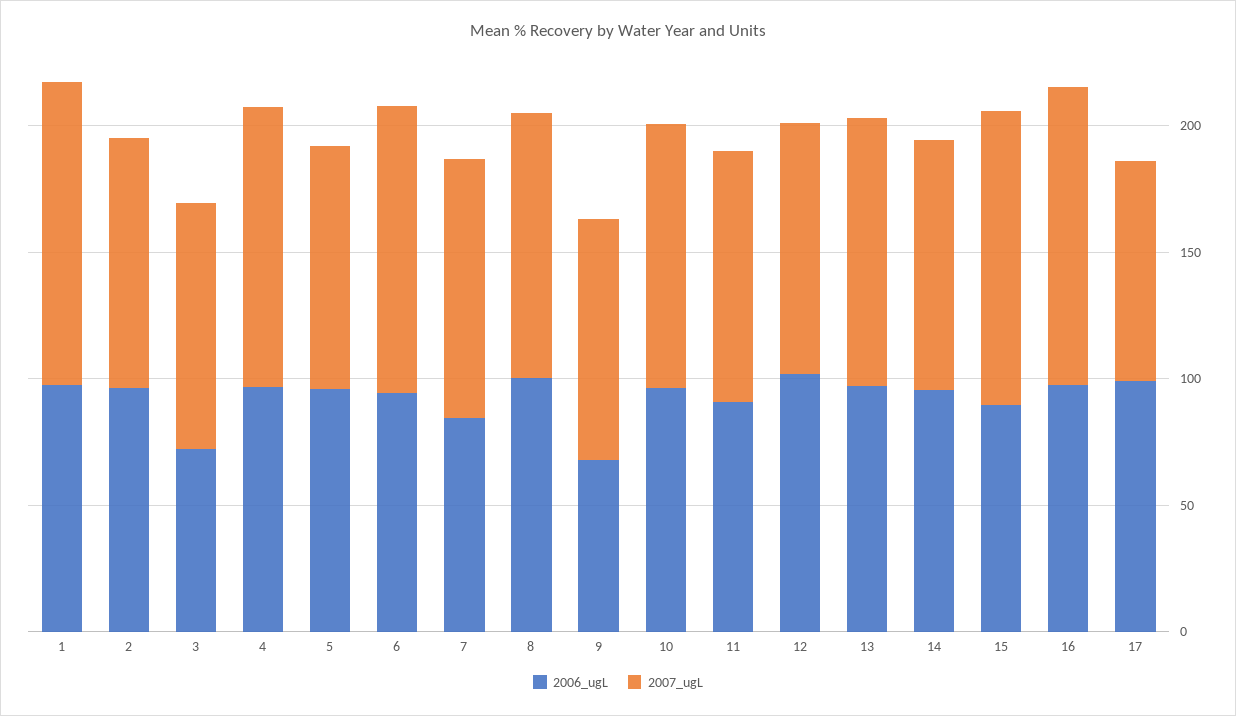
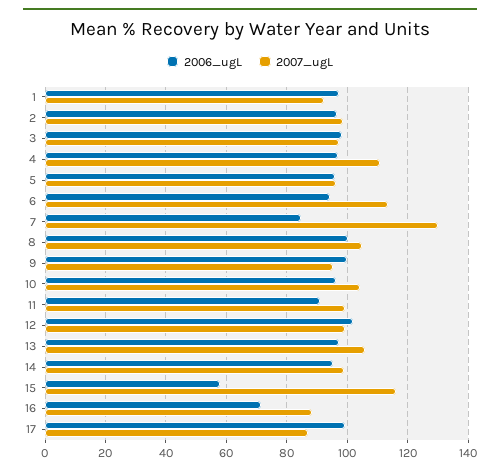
2007_ugL, 1: 120 -> 92
2006_ugL, 3: 70 -> 98
2007_ugL, 7: 100 -> 130
2006_ugL, 9: 70 -> 100
2006_ugL, 15: 90 -> 58
2006_ugL, 16: 100 -> 72
2007_ugL, 16: 120 -> 88

